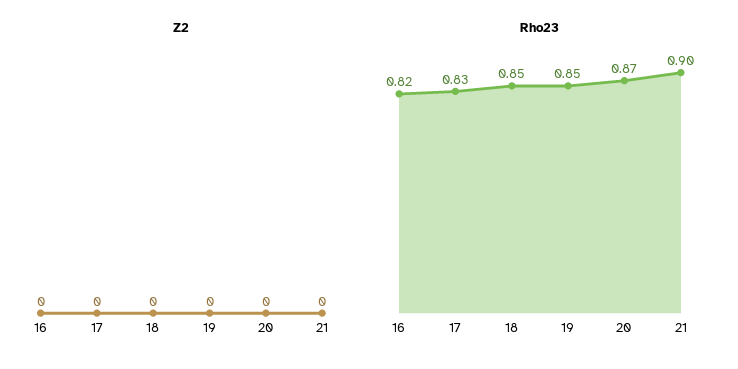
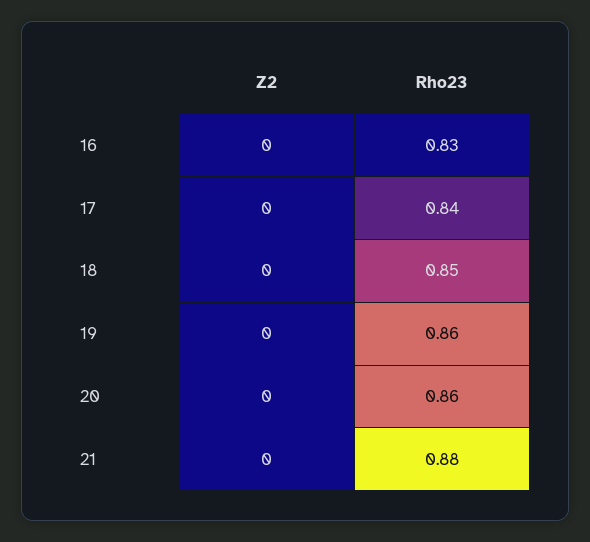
Rho23, 16: 0.82 -> 0.83
Rho23, 17: 0.83 -> 0.84
Rho23, 19: 0.85 -> 0.86
Rho23, 20: 0.87 -> 0.86
Rho23, 21: 0.9 -> 0.88

